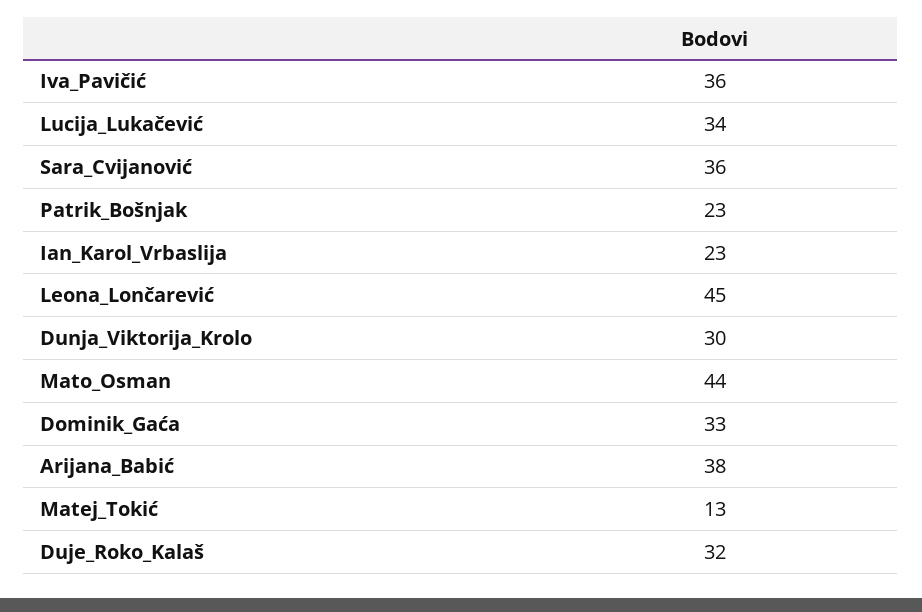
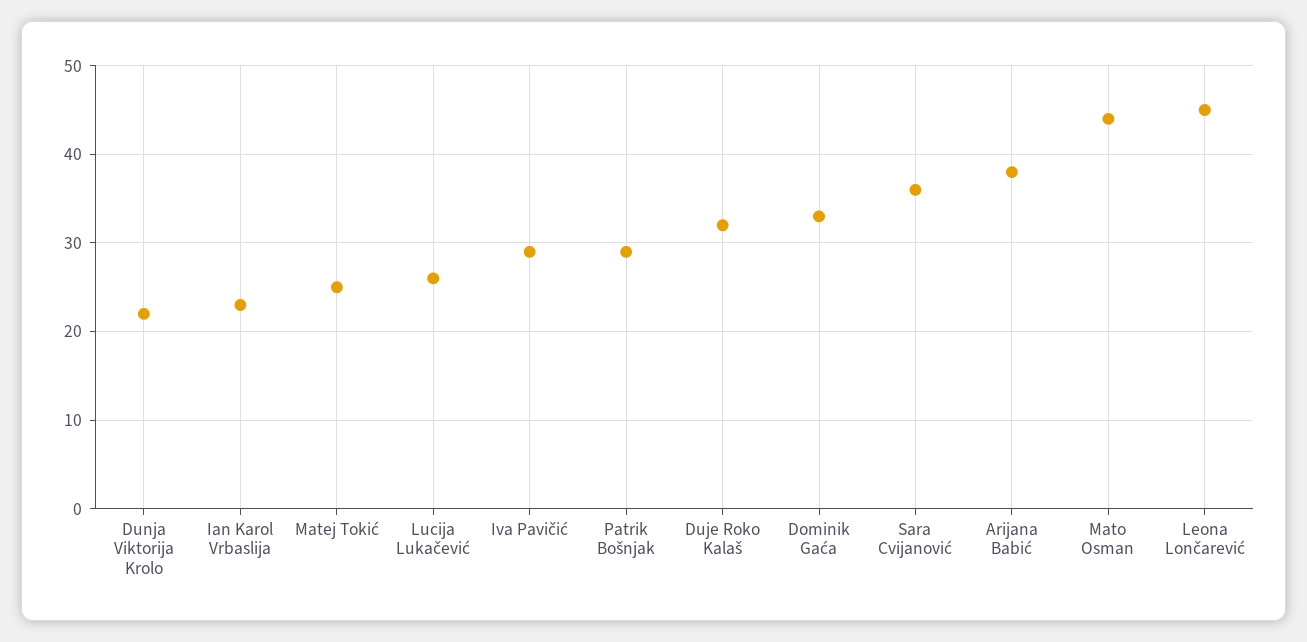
Iva_Pavičić: 36 -> 29
Lucija_Lukačević: 34 -> 26
Patrik_Bošnjak: 23 -> 29
Dunja_Viktorija_Krolo: 30 -> 22
Matej_Tokić: 13 -> 25

